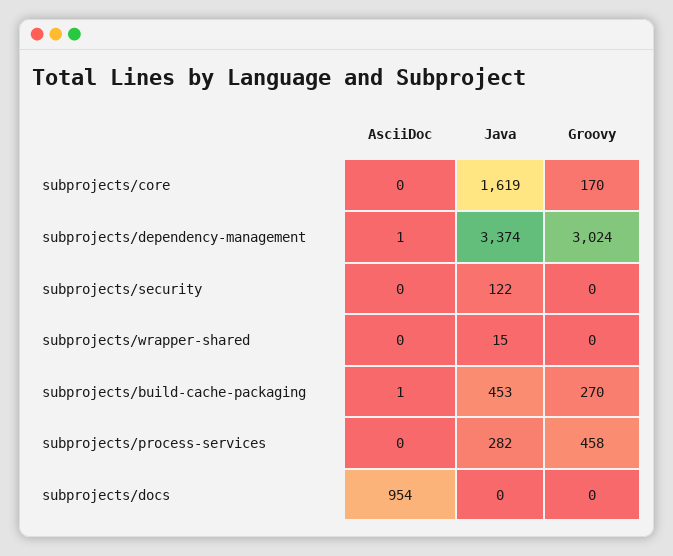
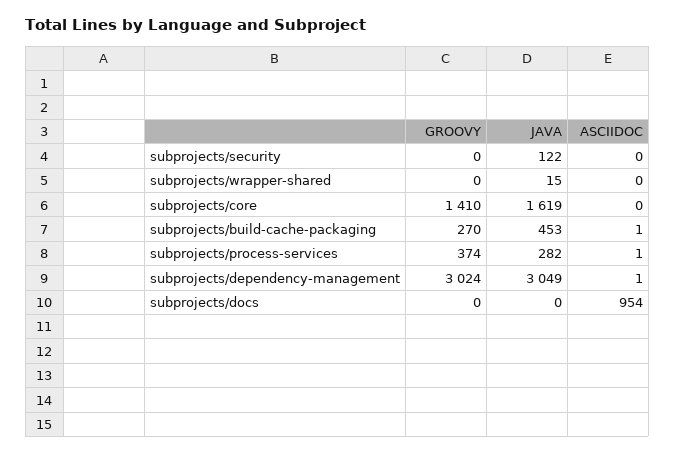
Groovy, subprojects/core: 170 -> 1410
Java, subprojects/dependency-management: 3374 -> 3049
AsciiDoc, subprojects/process-services: 0 -> 1
Groovy, subprojects/process-services: 458 -> 374

